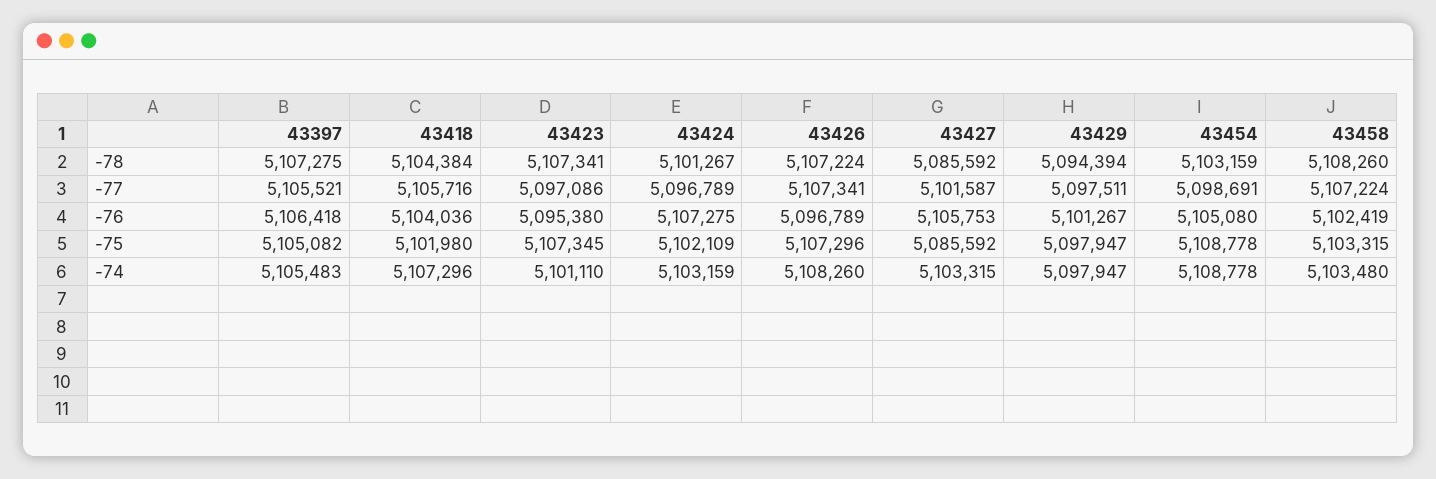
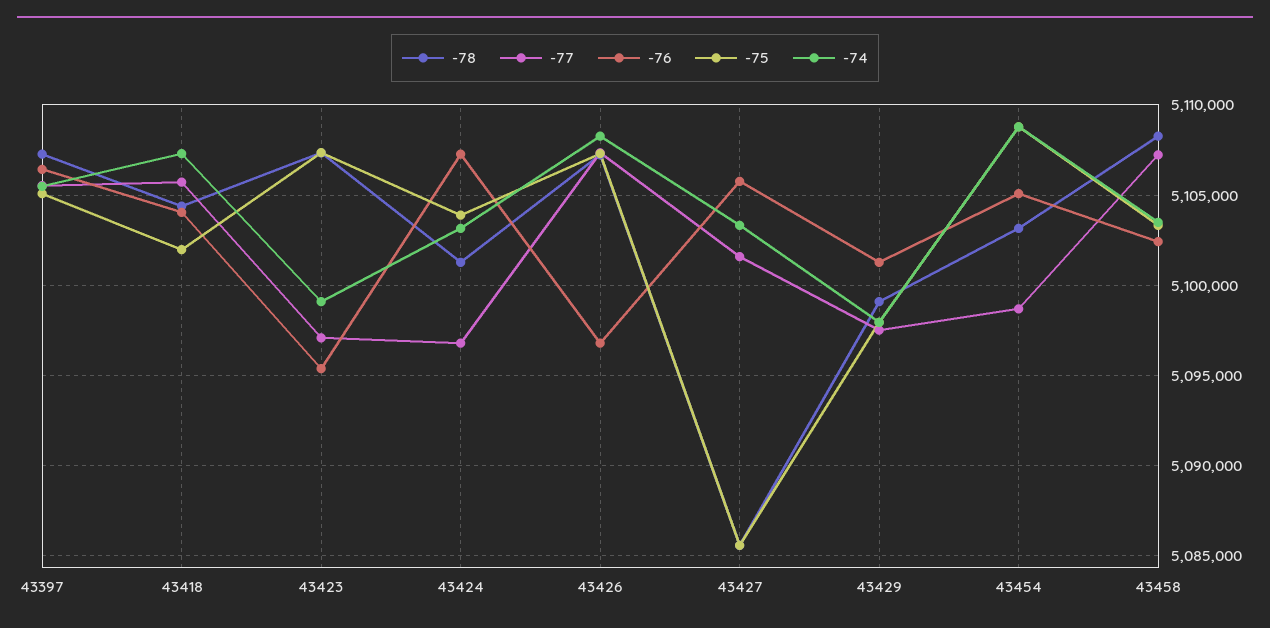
-78, 43429: 5094394 -> 5099000
-75, 43424: 5102109 -> 5104000
-74, 43423: 5101110 -> 5099000

